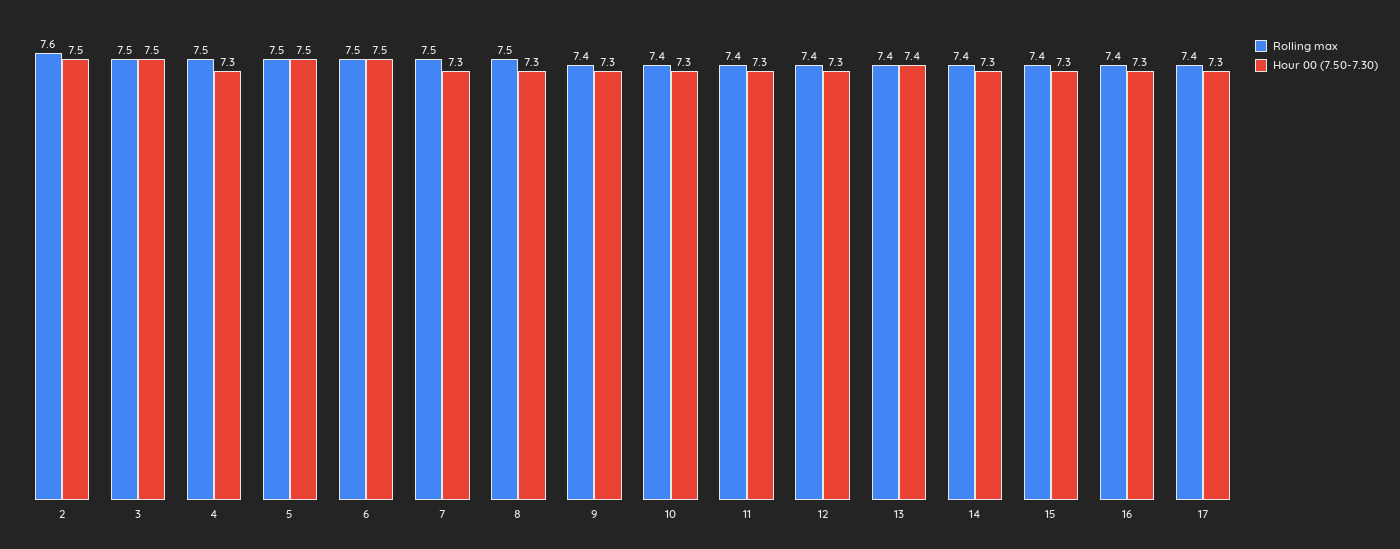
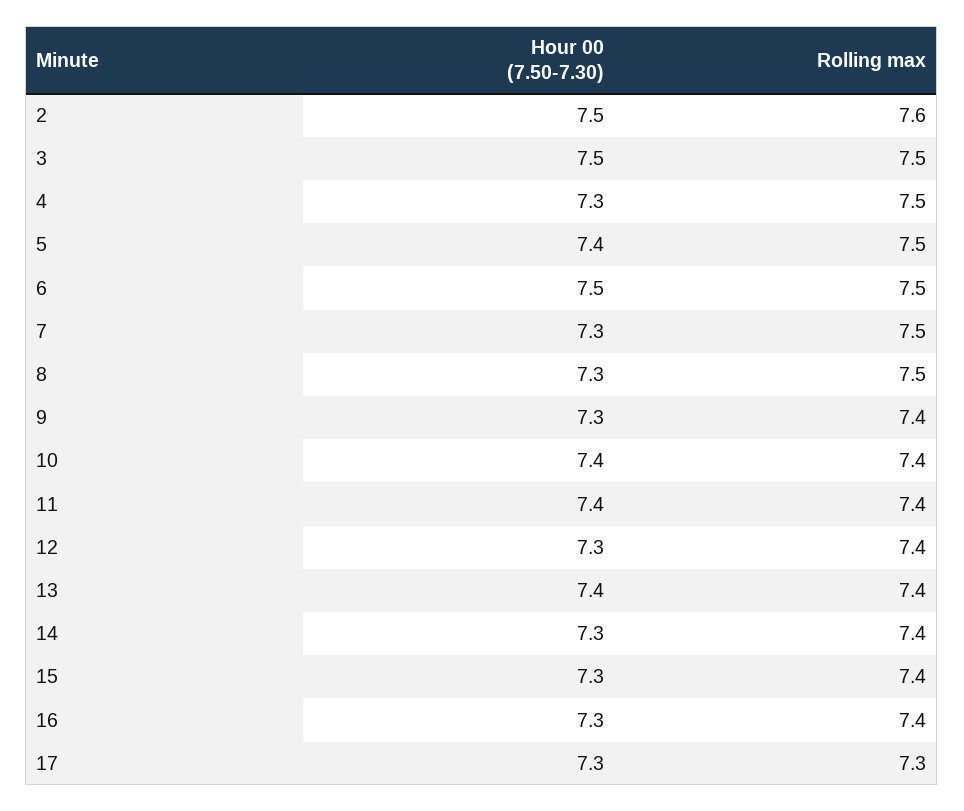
Hour 00 (7.50-7.30), 5: 7.5 -> 7.4
Hour 00 (7.50-7.30), 10: 7.3 -> 7.4
Hour 00 (7.50-7.30), 11: 7.3 -> 7.4
Rolling max, 17: 7.4 -> 7.3

